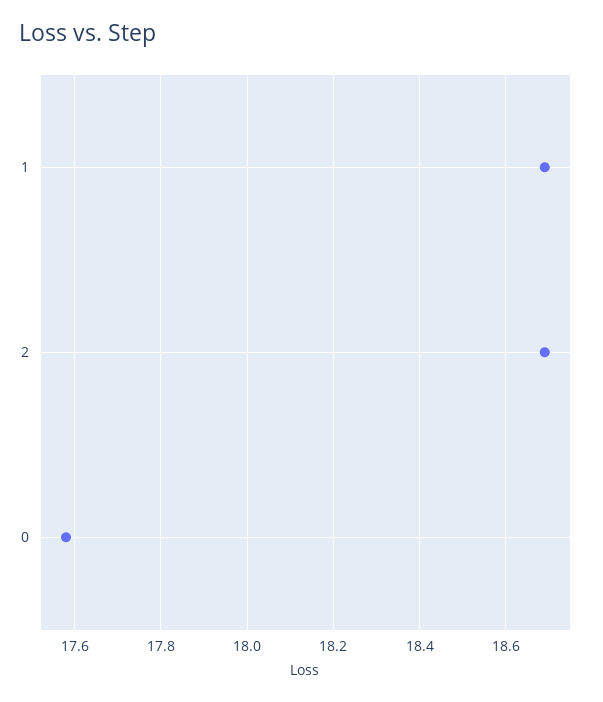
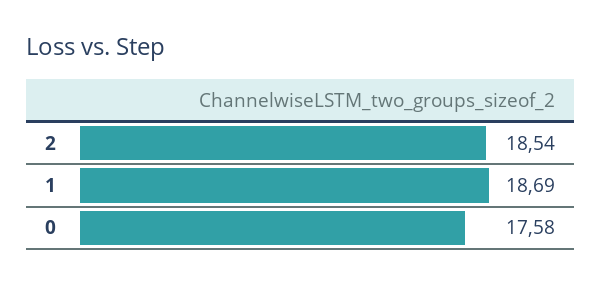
2: 18.7 -> 18.54

